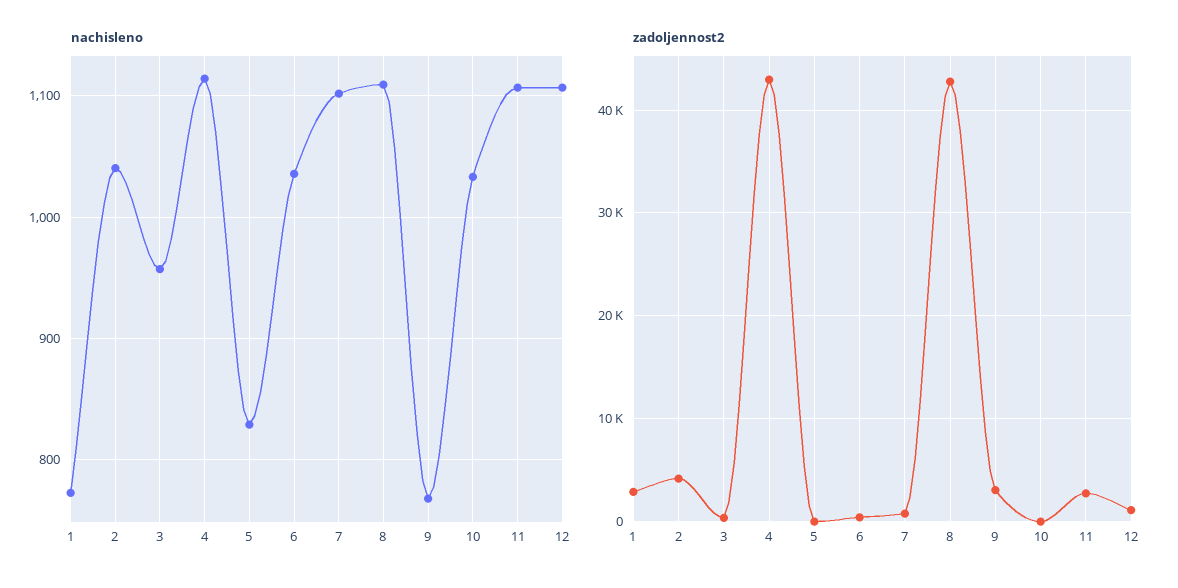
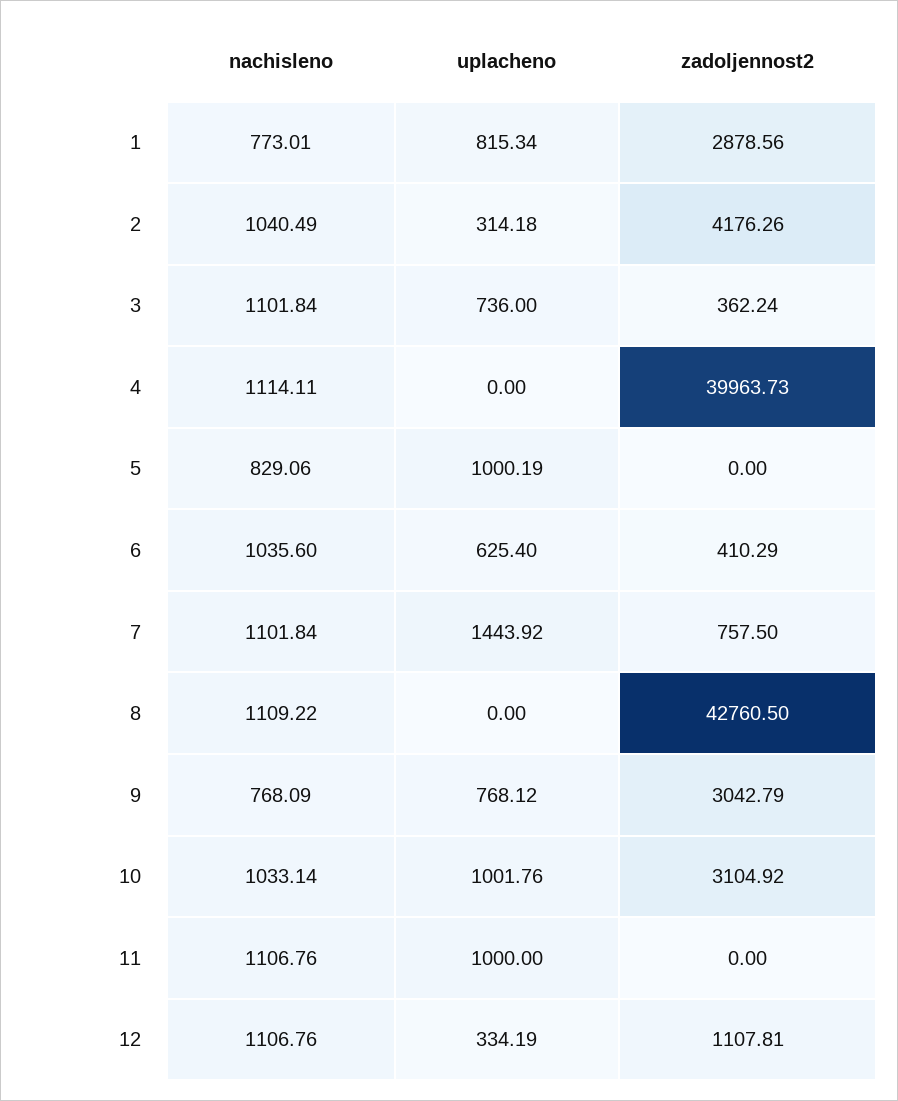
nachisleno, 3: 960 -> 1101.84
zadoljennost2, 4: 43000 -> 39963.73
zadoljennost2, 10: 0 -> 3104.92
zadoljennost2, 11: 3000 -> 0
uplacheno, 1: none -> 815.34
uplacheno, 2: none -> 314.18
uplacheno, 3: none -> 736
uplacheno, 4: none -> 0
uplacheno, 5: none -> 1000.19
uplacheno, 6: none -> 625.4
uplacheno, 7: none -> 1443.92
uplacheno, 8: none -> 0
uplacheno, 9: none -> 768.12
uplacheno, 10: none -> 1001.76
uplacheno, 11: none -> 1000
uplacheno, 12: none -> 334.19

